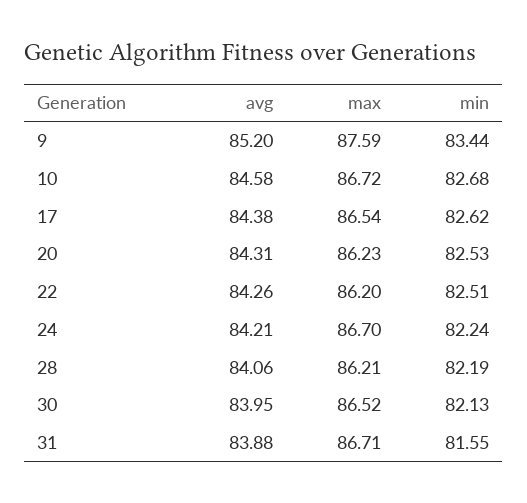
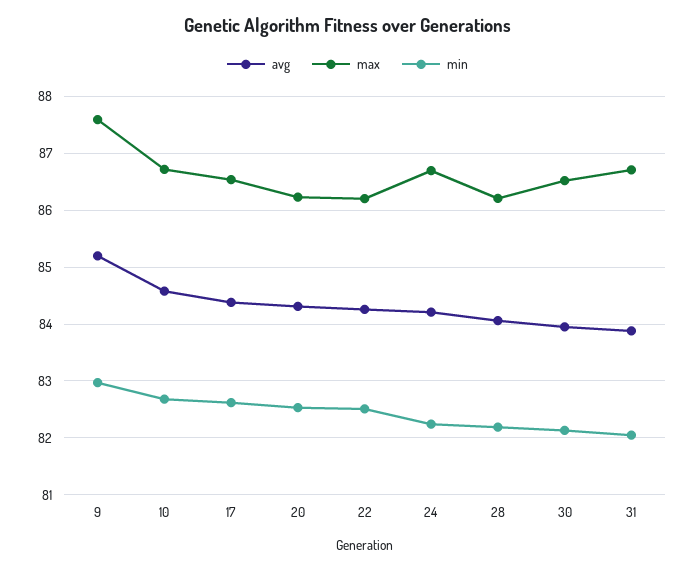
min, 9: 83.44 -> 83
min, 31: 81.55 -> 82

